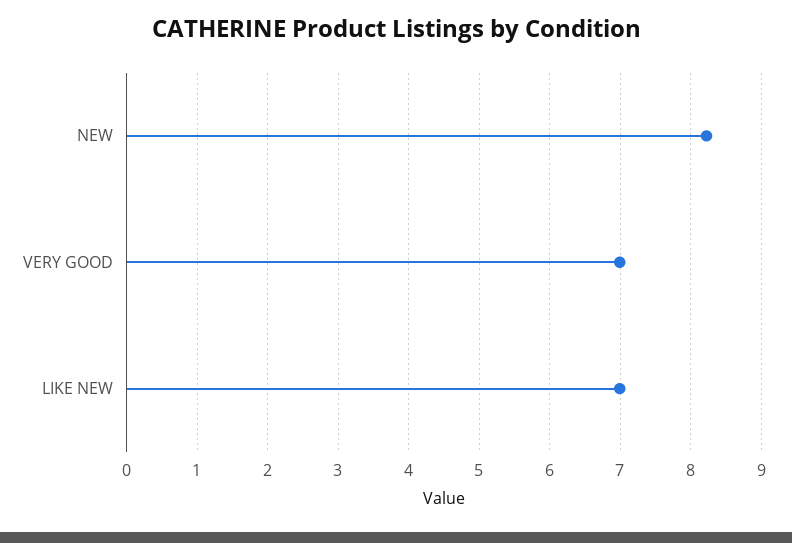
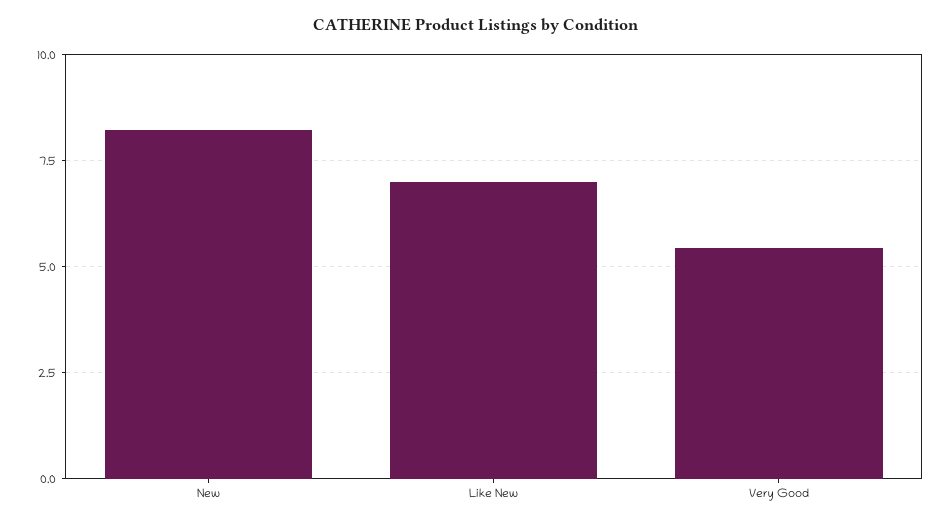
VERY GOOD: 7 -> 5.5

